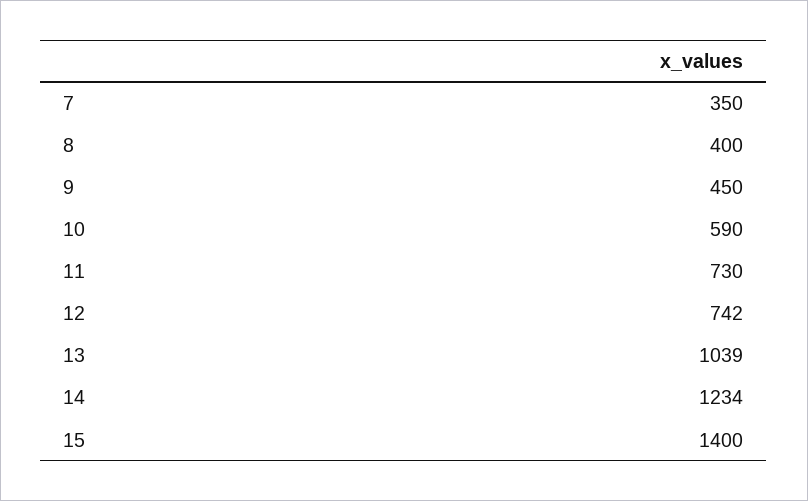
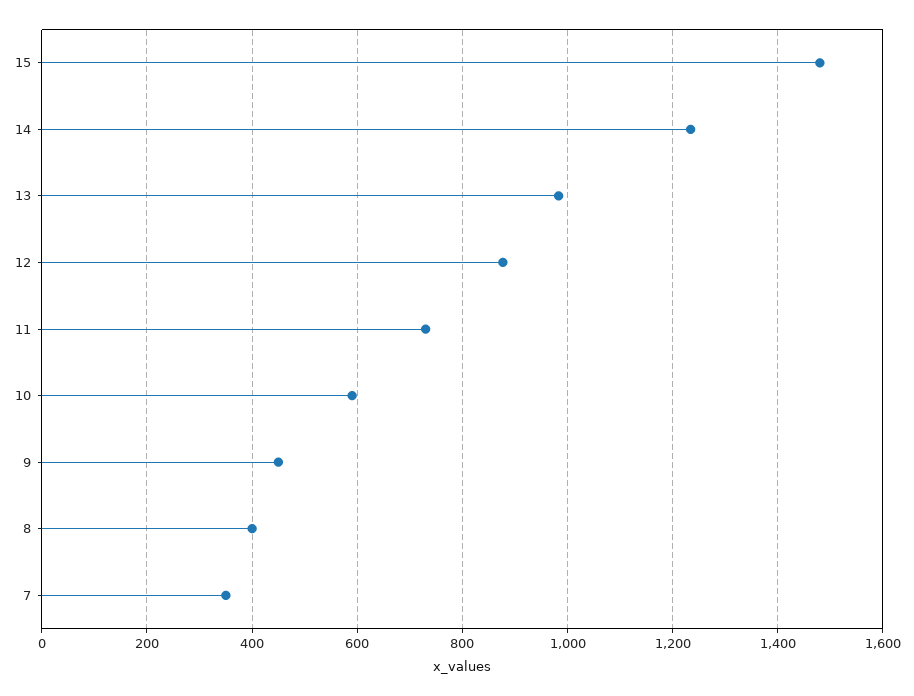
12: 742 -> 880
13: 1039 -> 980
15: 1400 -> 1480

